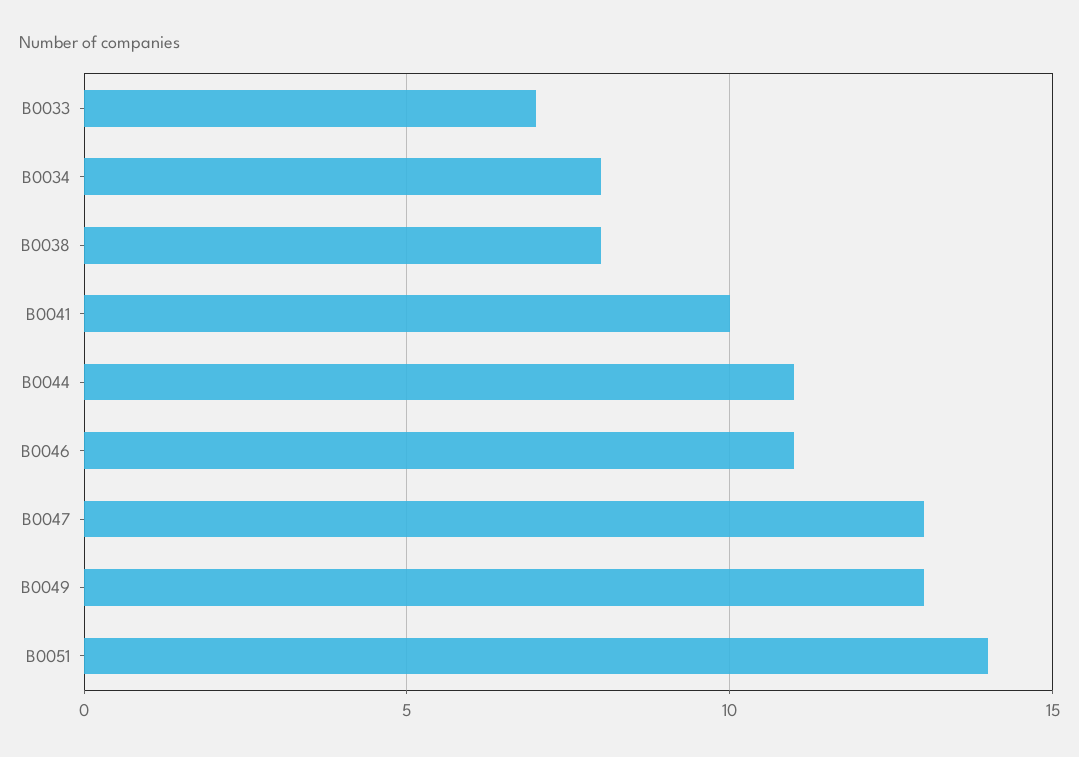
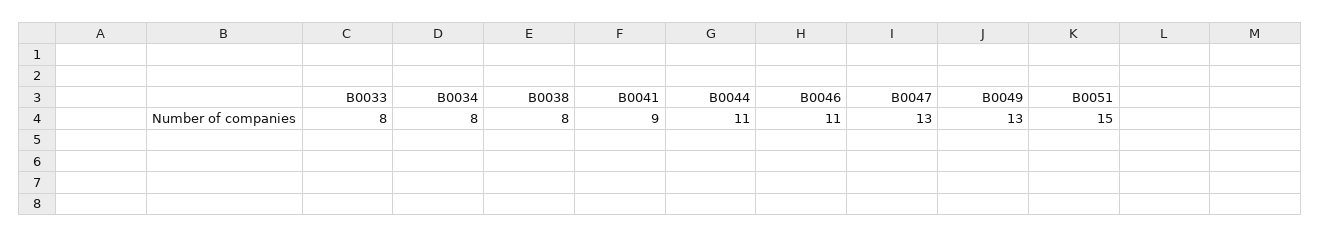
B0033: 7 -> 8
B0041: 10 -> 9
B0051: 14 -> 15

